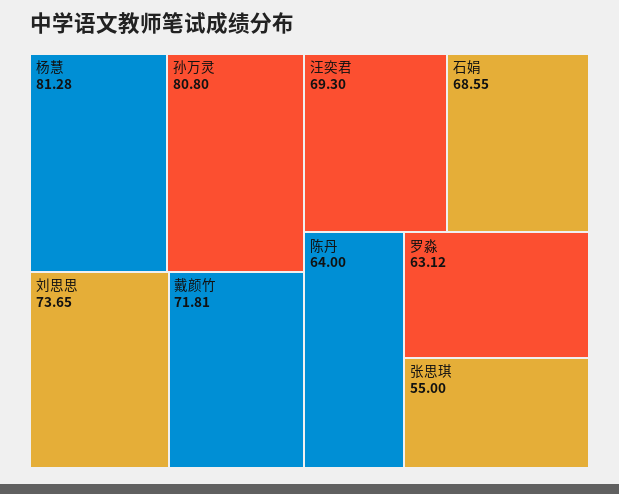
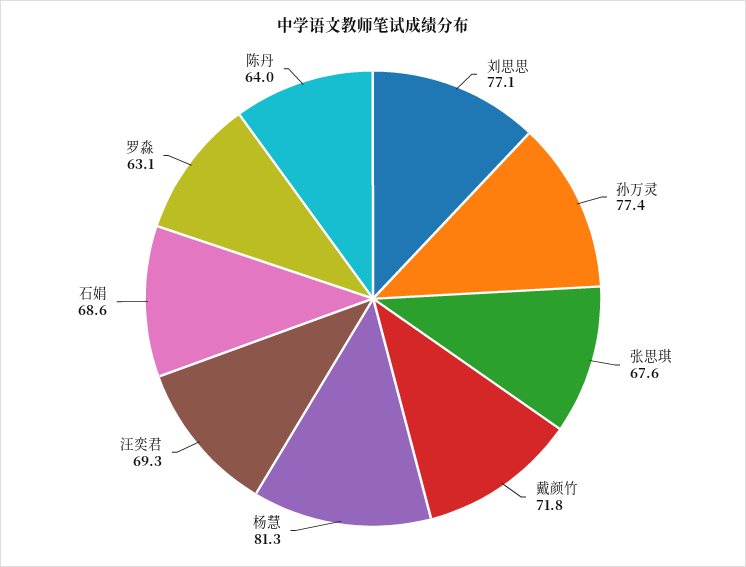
孙万灵: 80.8 -> 77.4
刘思思: 73.65 -> 77.1
张思琪: 55 -> 67.6

